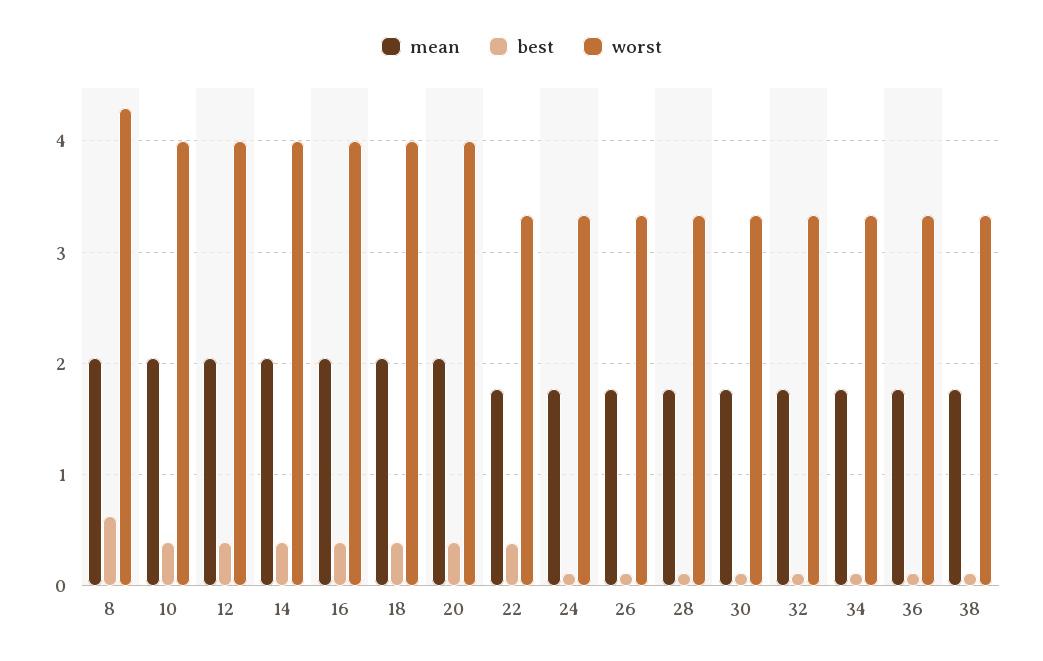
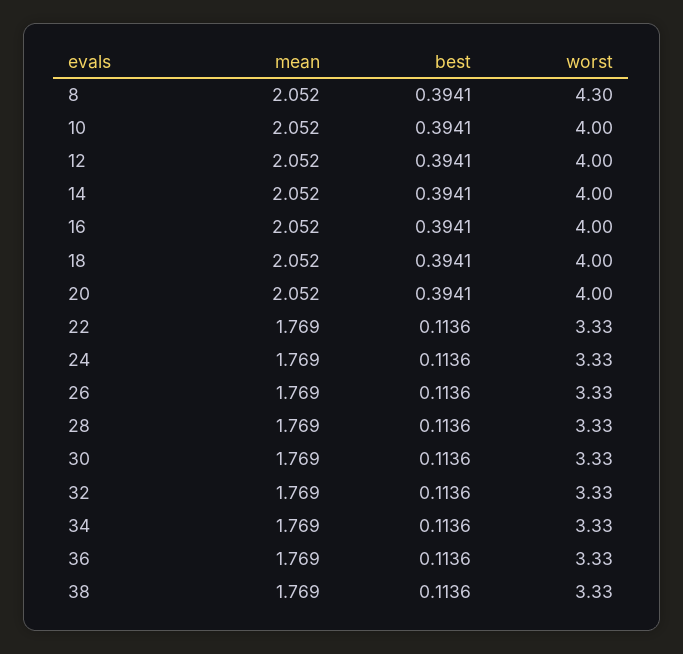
best, 8: 0.6 -> 0.3941
best, 22: 0.4 -> 0.1136

